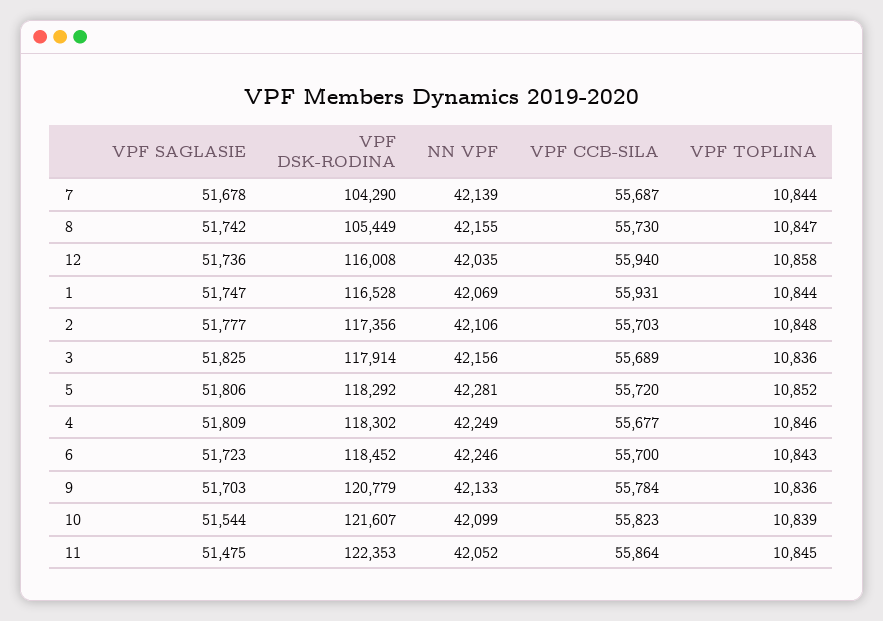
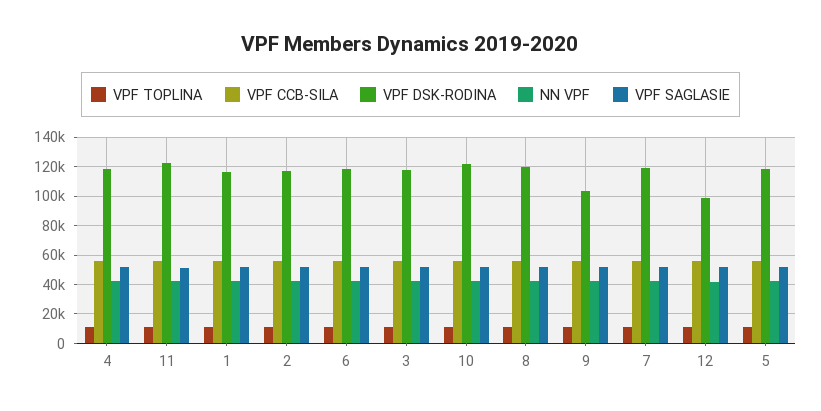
VPF DSK-RODINA, 7: 104290 -> 120000
VPF DSK-RODINA, 8: 105449 -> 120000
VPF DSK-RODINA, 12: 116008 -> 100000
VPF DSK-RODINA, 9: 120779 -> 105000

